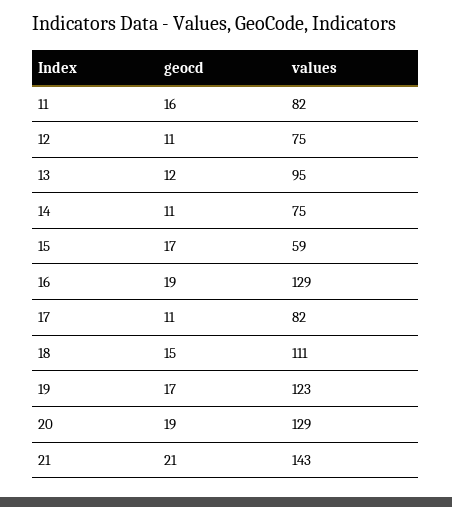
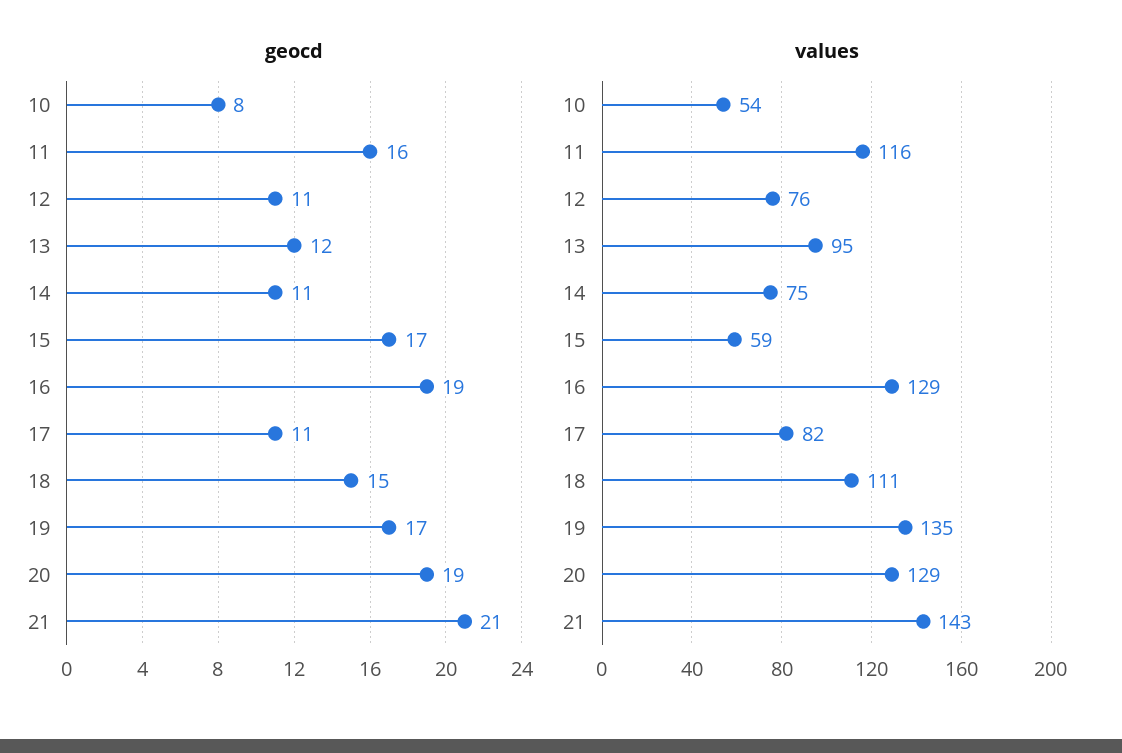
values, 11: 82 -> 116
values, 12: 75 -> 76
values, 19: 123 -> 135
geocd, 10: none -> 8
values, 10: none -> 54

